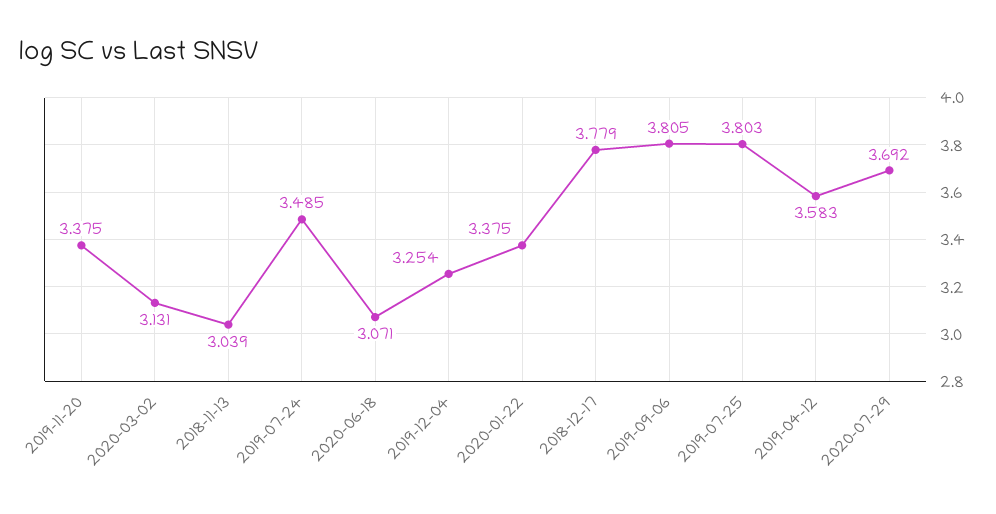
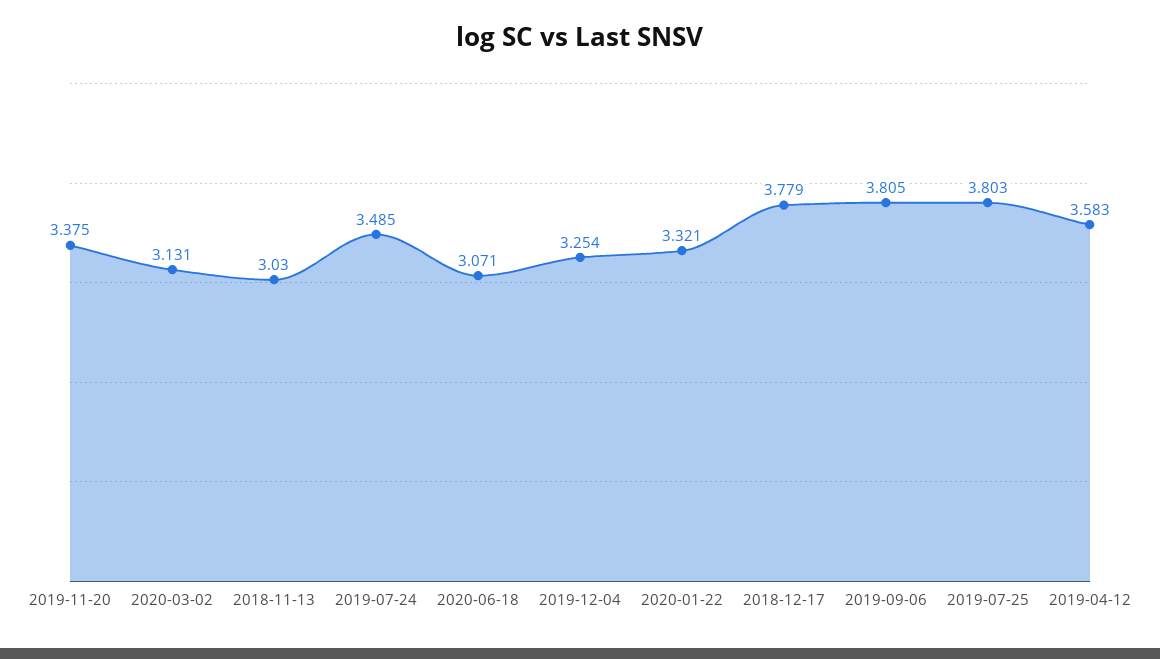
2018-11-13: 3.039 -> 3.03
2020-01-22: 3.375 -> 3.321
2020-07-29: 3.692 -> none

